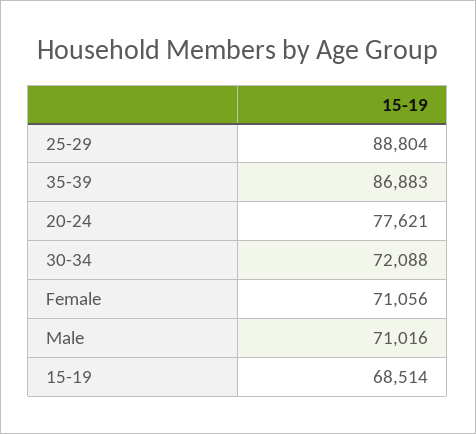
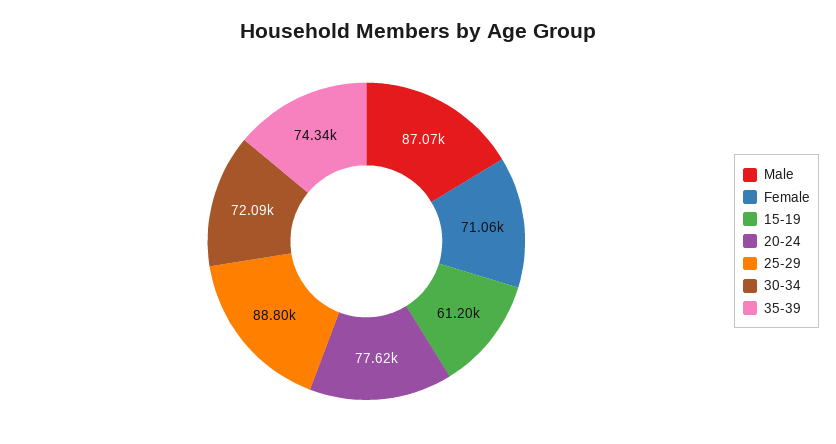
35-39: 86883 -> 74340
Male: 71016 -> 87070
15-19: 68514 -> 61200

